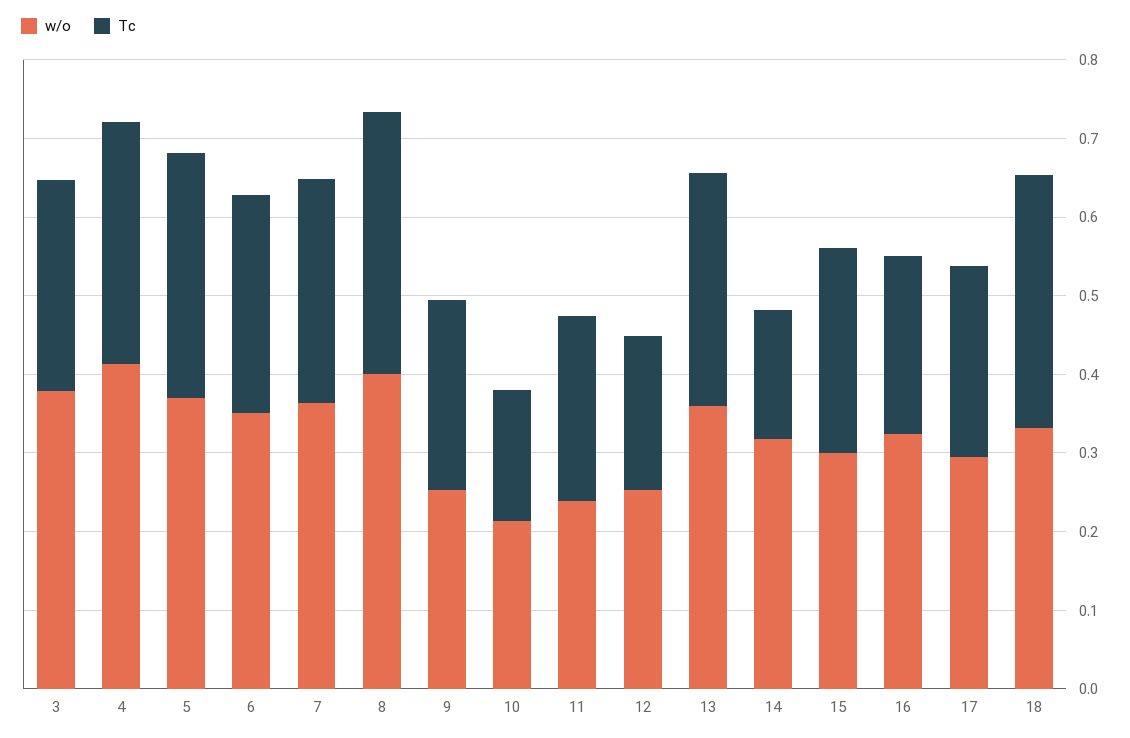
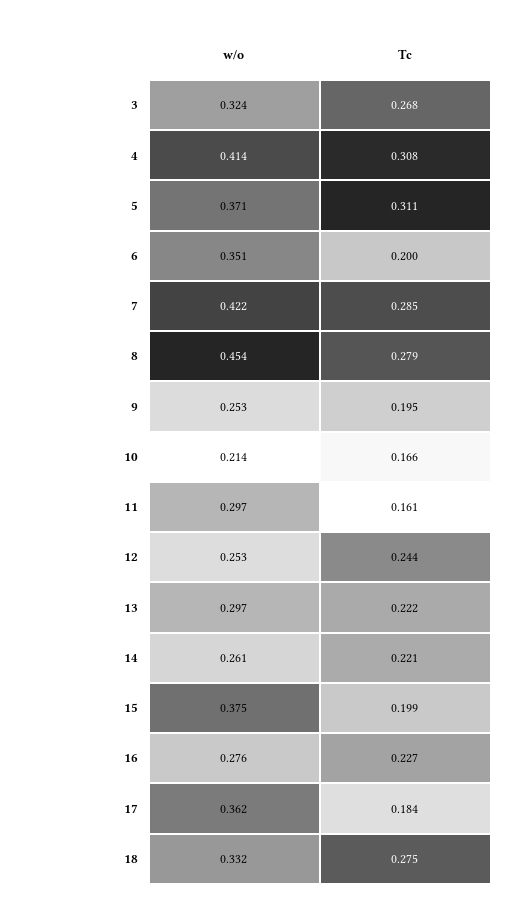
w/o, 3: 0.38 -> 0.324
Tc, 6: 0.28 -> 0.2
w/o, 7: 0.36 -> 0.422
w/o, 8: 0.4 -> 0.454
Tc, 8: 0.34 -> 0.279
Tc, 9: 0.24 -> 0.195
w/o, 11: 0.24 -> 0.297
Tc, 11: 0.24 -> 0.161
Tc, 12: 0.2 -> 0.244
w/o, 13: 0.36 -> 0.297
Tc, 13: 0.3 -> 0.222
w/o, 14: 0.32 -> 0.261
Tc, 14: 0.16 -> 0.221
w/o, 15: 0.3 -> 0.375
Tc, 15: 0.26 -> 0.199
w/o, 16: 0.32 -> 0.276
w/o, 17: 0.3 -> 0.362
Tc, 17: 0.24 -> 0.184
Tc, 18: 0.32 -> 0.275

